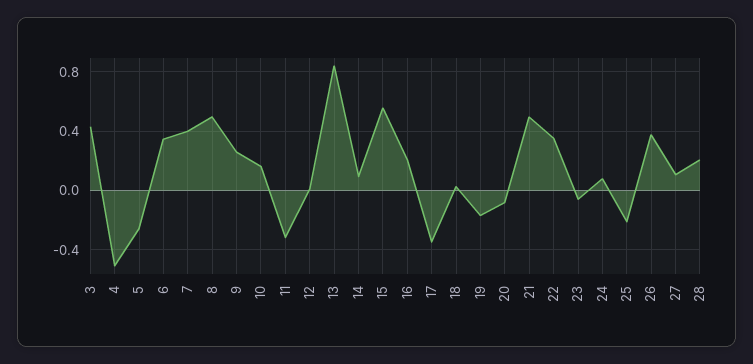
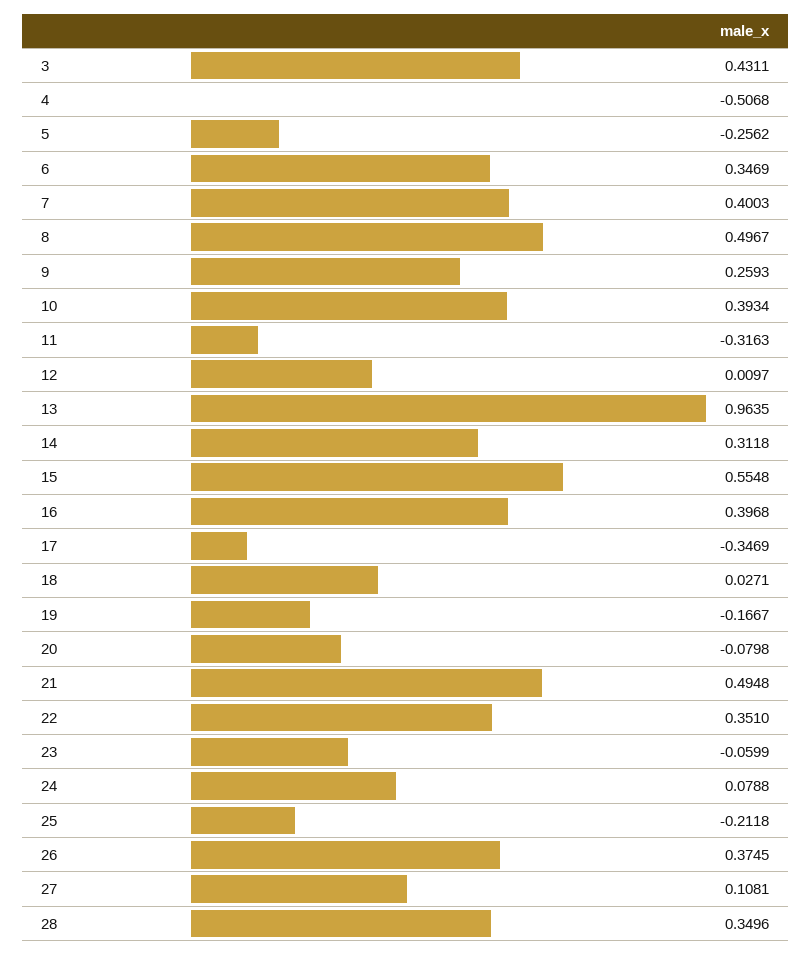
10: 0.15 -> 0.3934
13: 0.85 -> 0.9635
14: 0.1 -> 0.3118
16: 0.2 -> 0.3968
28: 0.2 -> 0.3496

